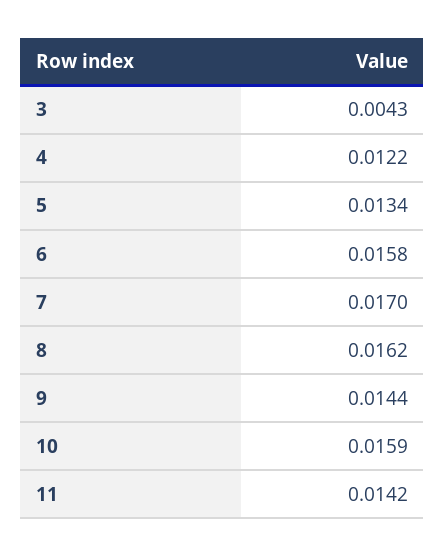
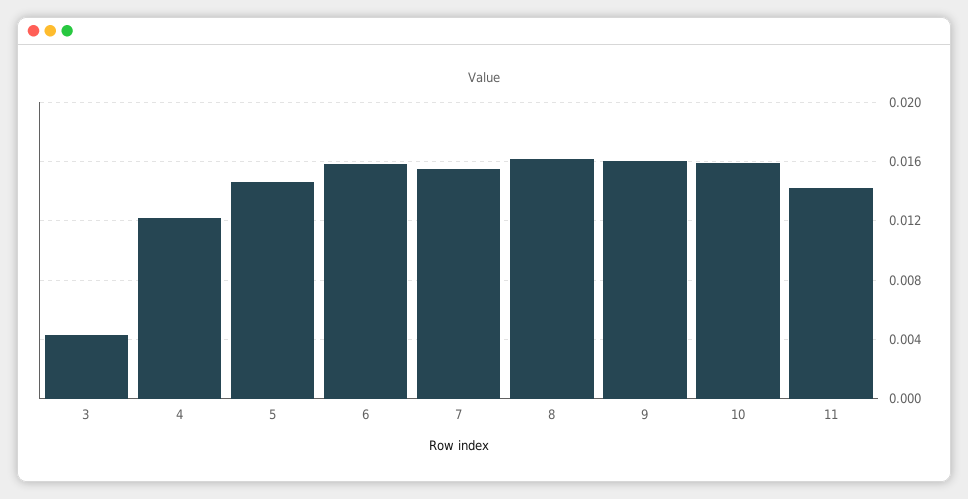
5: 0.0134 -> 0.0145
7: 0.017 -> 0.0155
9: 0.0144 -> 0.016

